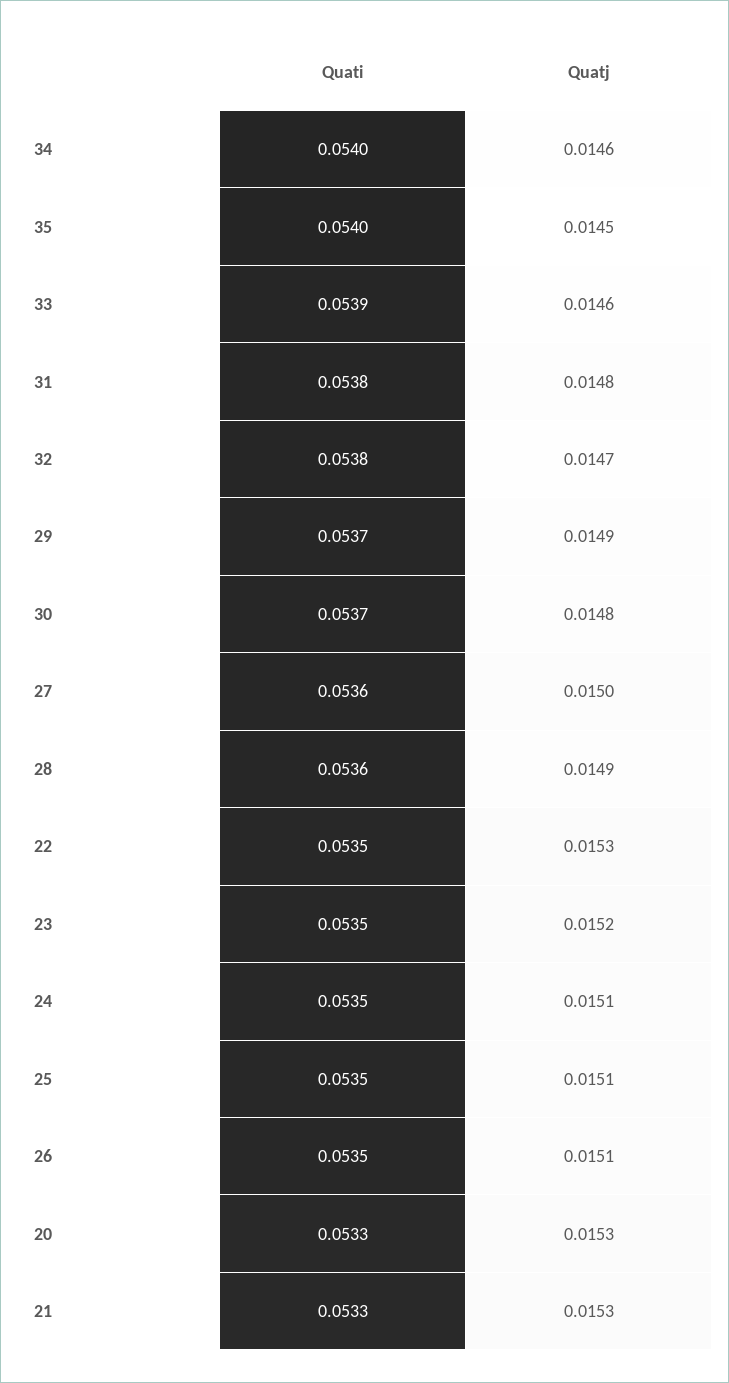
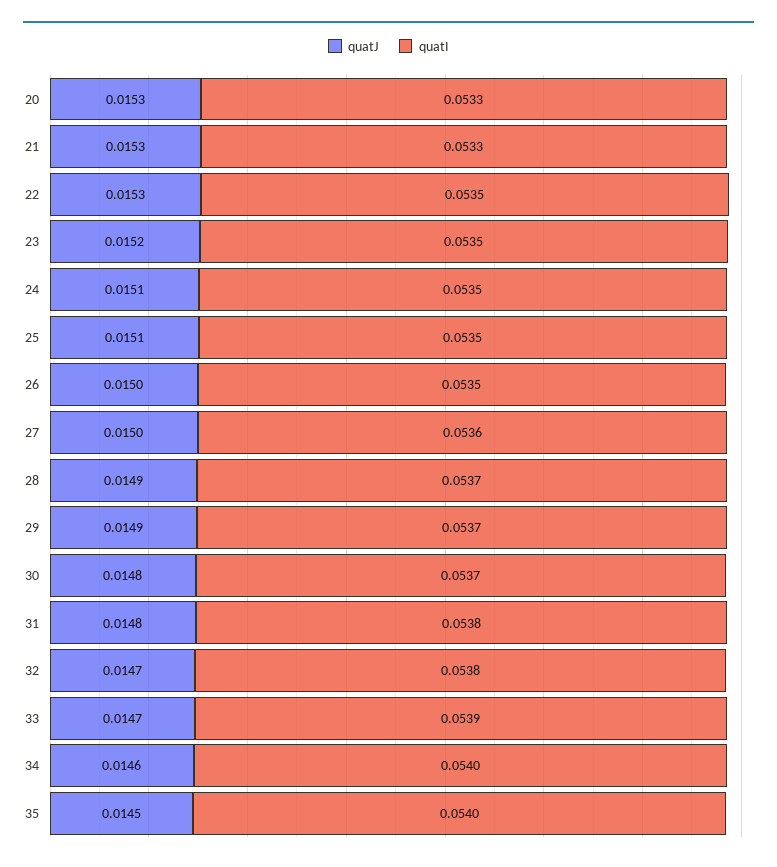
Quatj, 33: 0.0146 -> 0.0147
Quati, 28: 0.0536 -> 0.0537
Quatj, 26: 0.0151 -> 0.015

